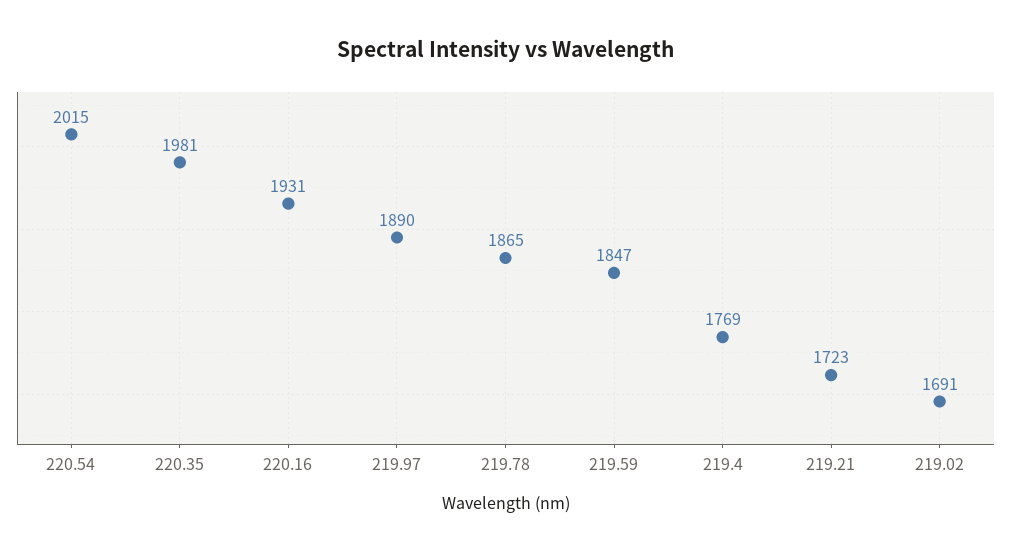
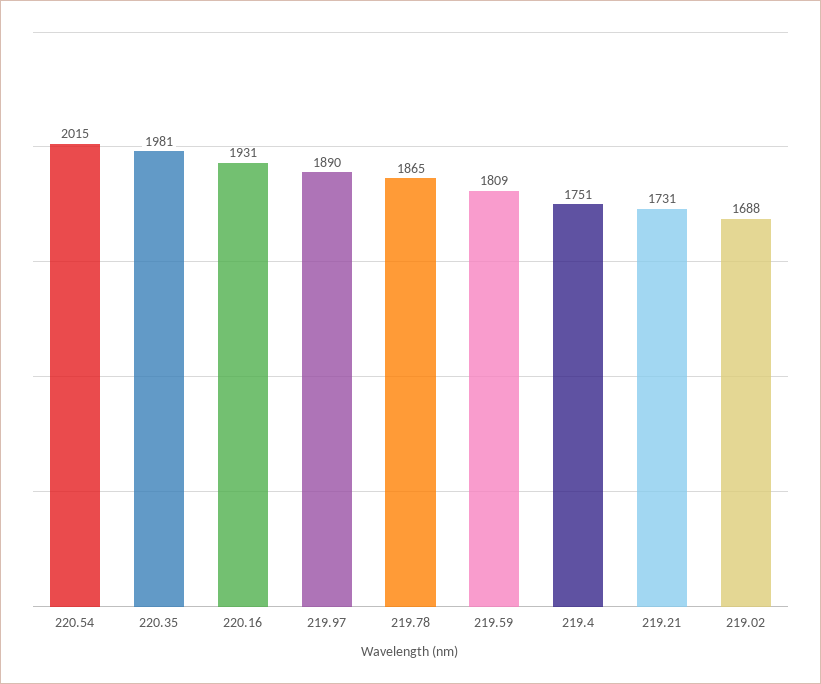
219.59: 1847 -> 1809
219.4: 1769 -> 1751
219.21: 1723 -> 1731
219.02: 1691 -> 1688

